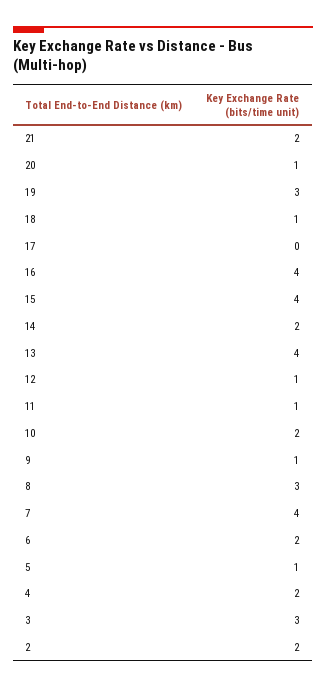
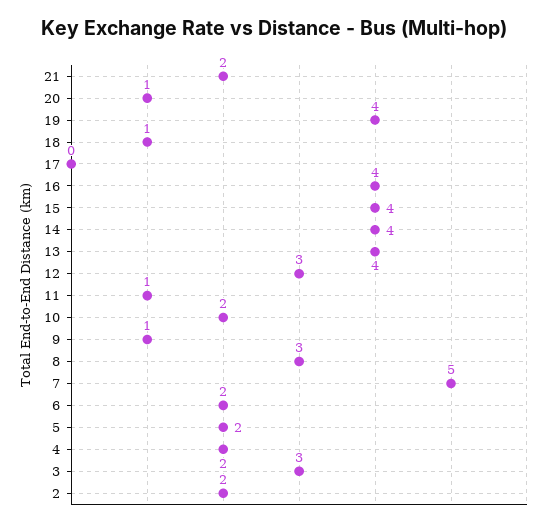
19: 3 -> 4
14: 2 -> 4
12: 1 -> 3
7: 4 -> 5
5: 1 -> 2

